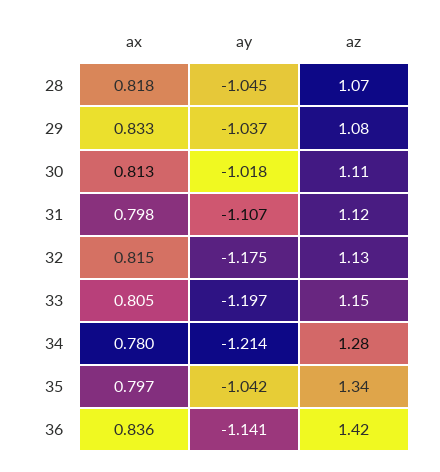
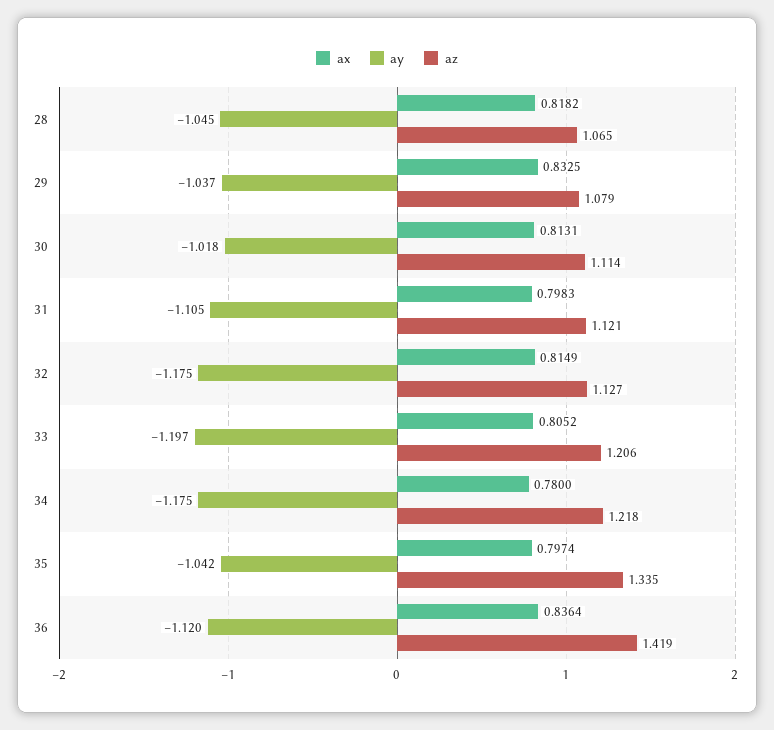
ay, 31: -1.107 -> -1.105
az, 33: 1.15 -> 1.206
ay, 34: -1.214 -> -1.175
az, 34: 1.28 -> 1.218
ay, 36: -1.141 -> -1.12

